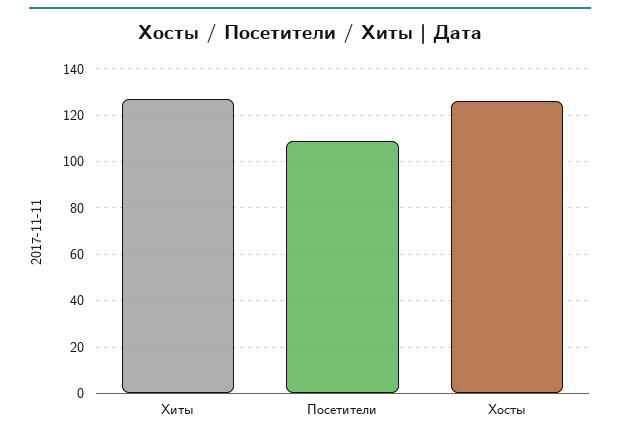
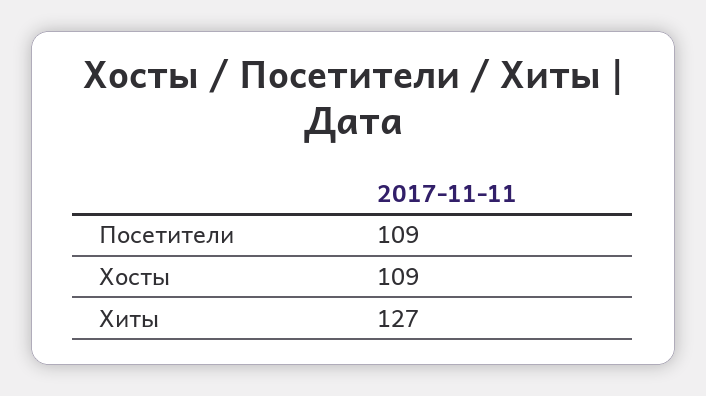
Хосты: 125 -> 109

